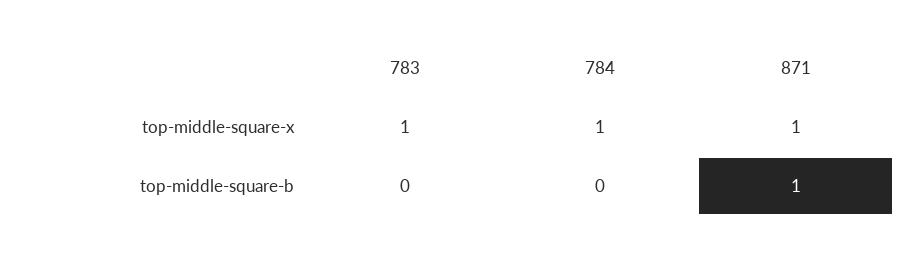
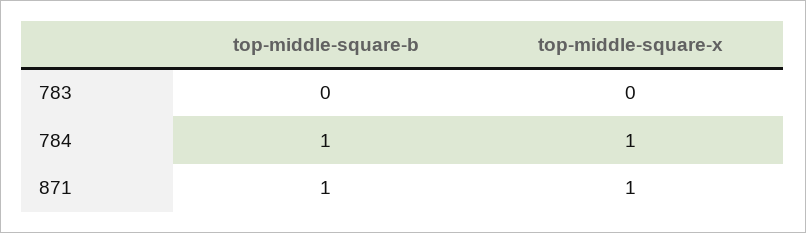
783, top-middle-square-x: 1 -> 0
784, top-middle-square-b: 0 -> 1

